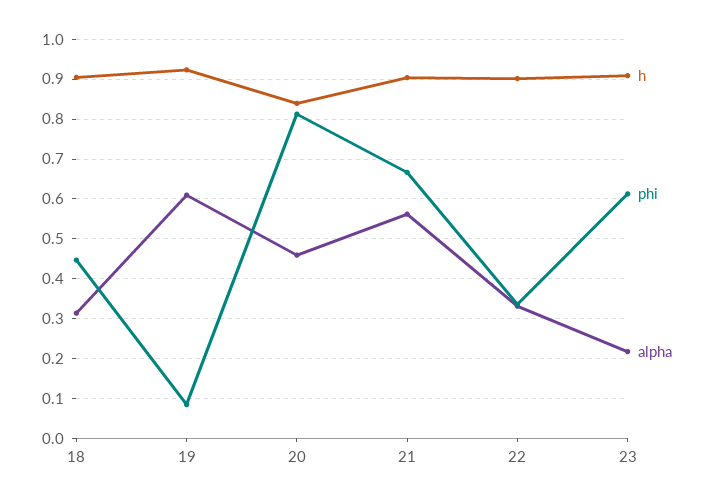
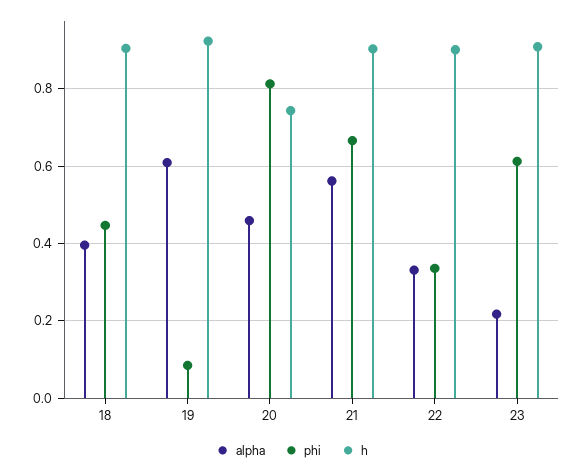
alpha, 18: 0.32 -> 0.4
h, 20: 0.84 -> 0.74

